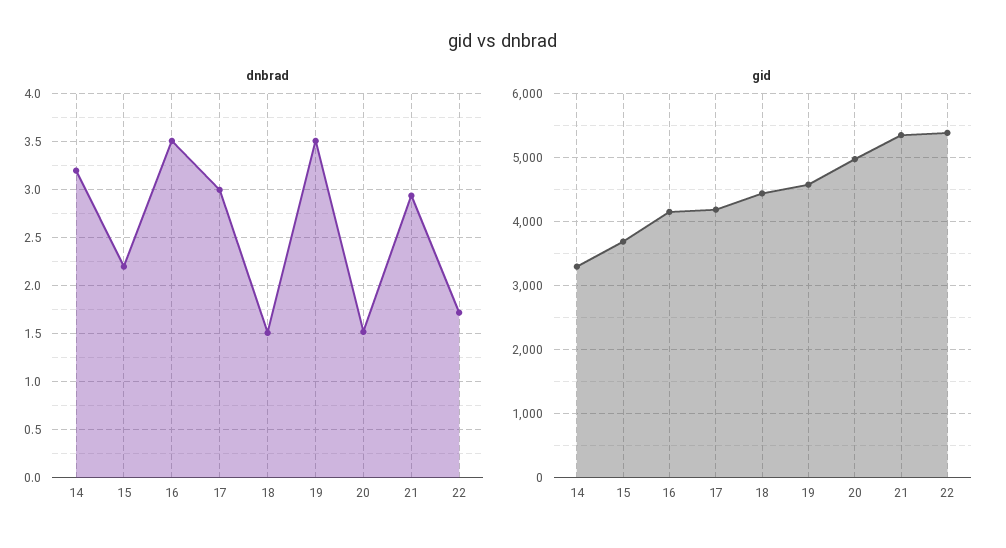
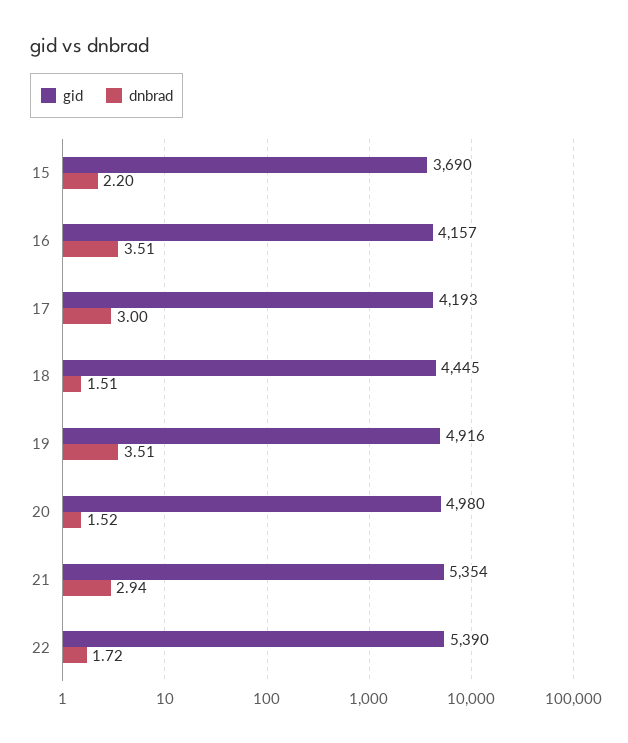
dnbrad, 14: 3.2 -> none
gid, 14: 3300 -> none
gid, 19: 4600 -> 4916

